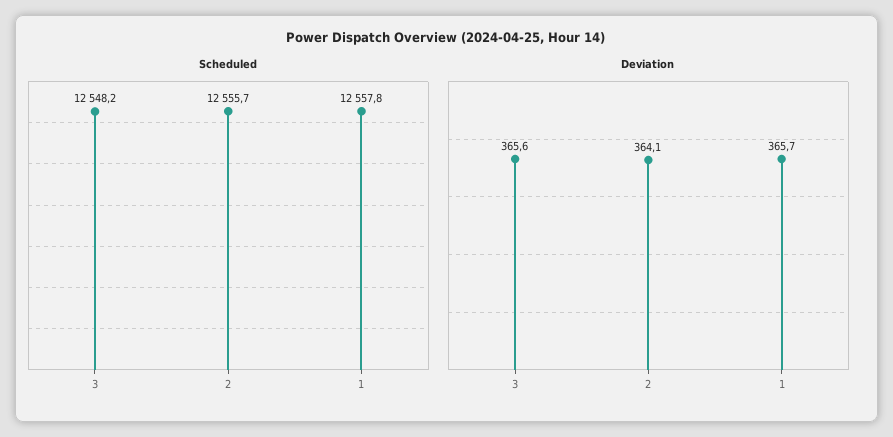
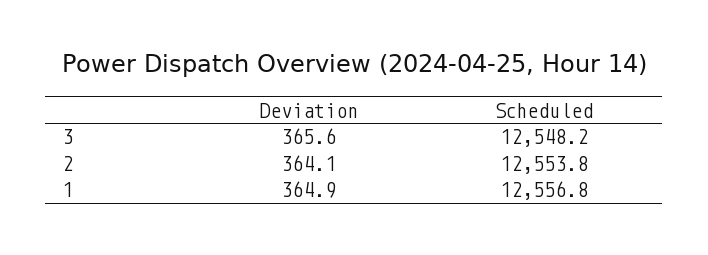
Scheduled, 2: 12555.7 -> 12553.8
Scheduled, 1: 12557.8 -> 12556.8
Deviation, 1: 365.7 -> 364.9

